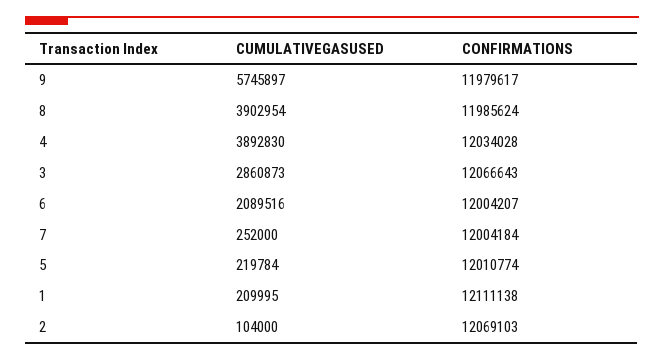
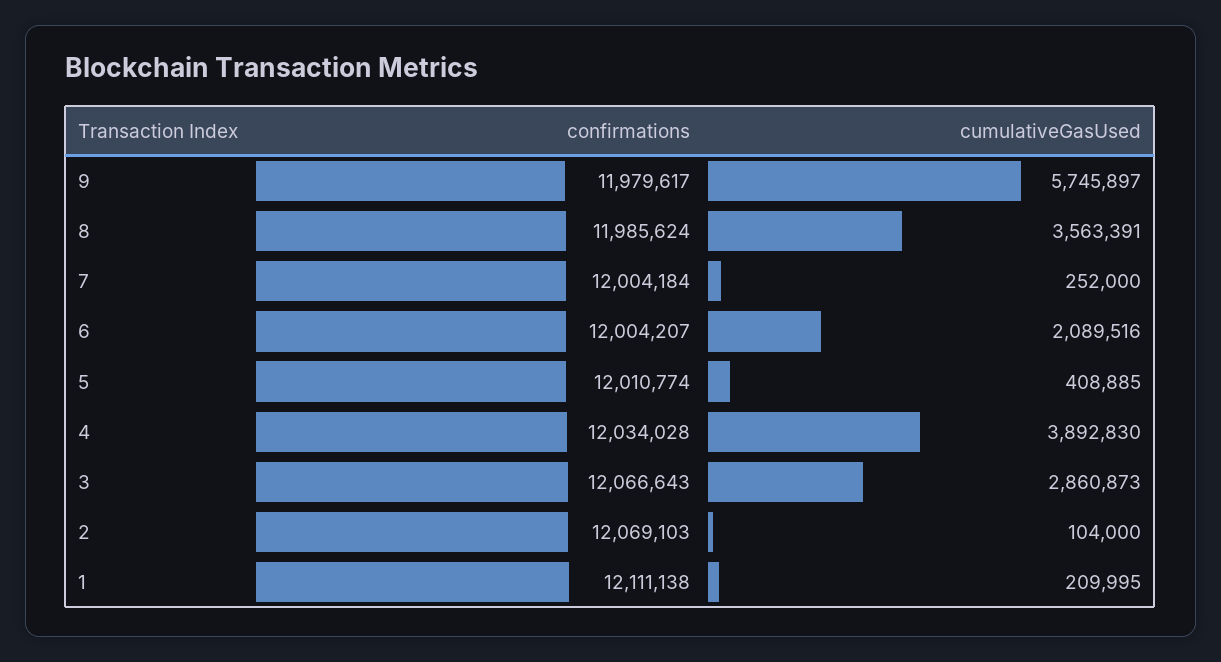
CUMULATIVEGASUSED, 8: 3902954 -> 3563391
CUMULATIVEGASUSED, 5: 219784 -> 408885

